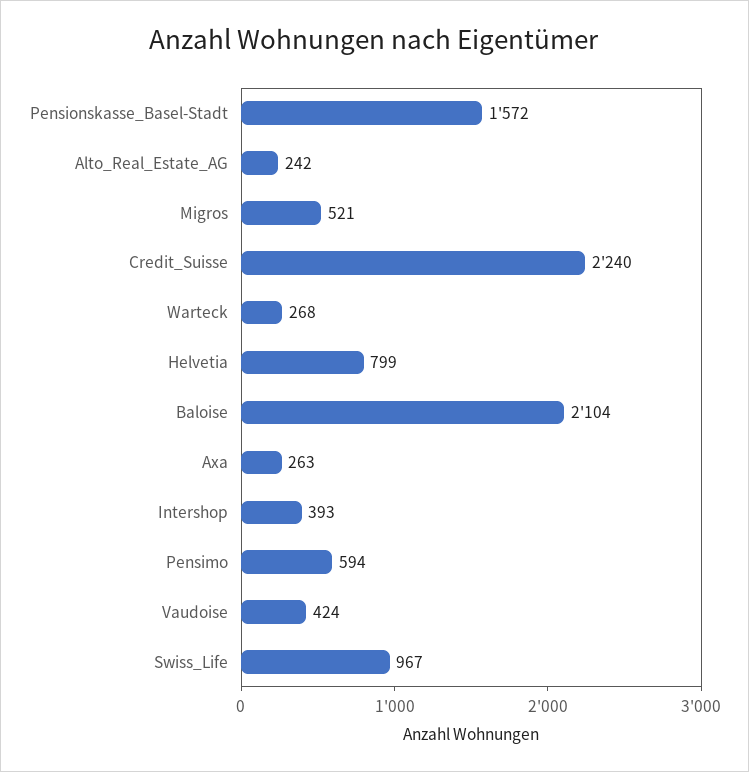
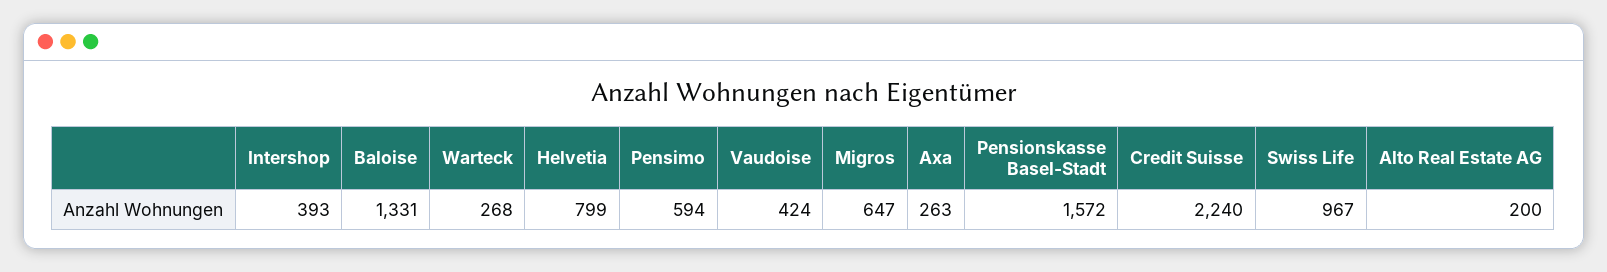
Alto_Real_Estate_AG: 242 -> 200
Migros: 521 -> 647
Baloise: 2104 -> 1331

